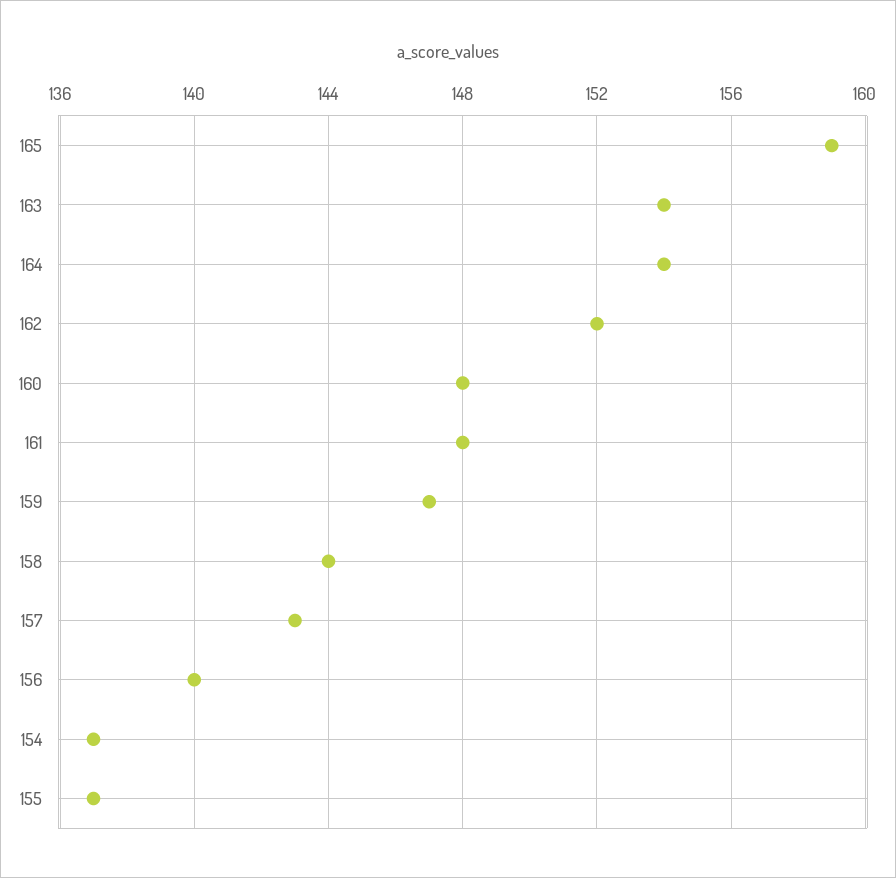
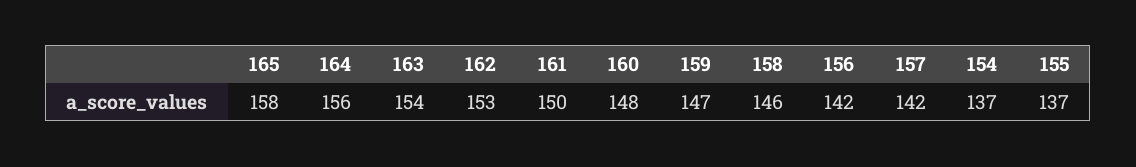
165: 159 -> 158
164: 154 -> 156
162: 152 -> 153
161: 148 -> 150
158: 144 -> 146
157: 143 -> 142
156: 140 -> 142

